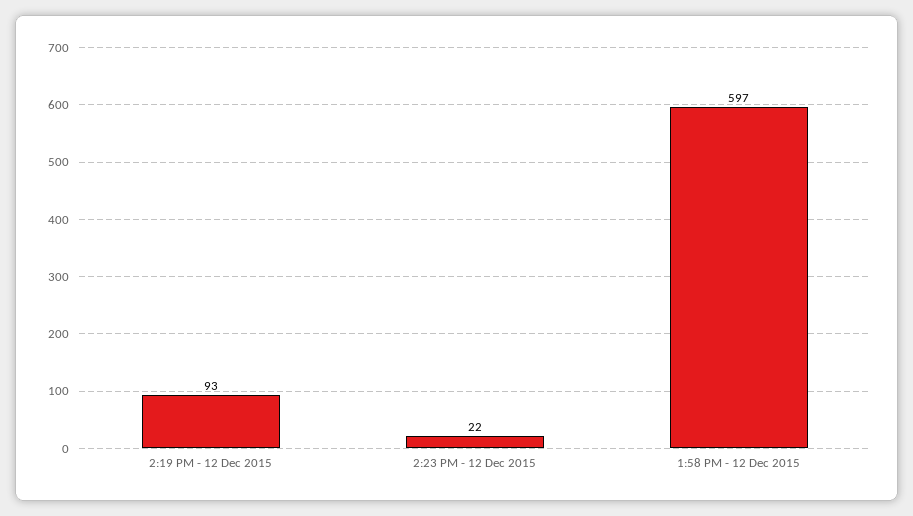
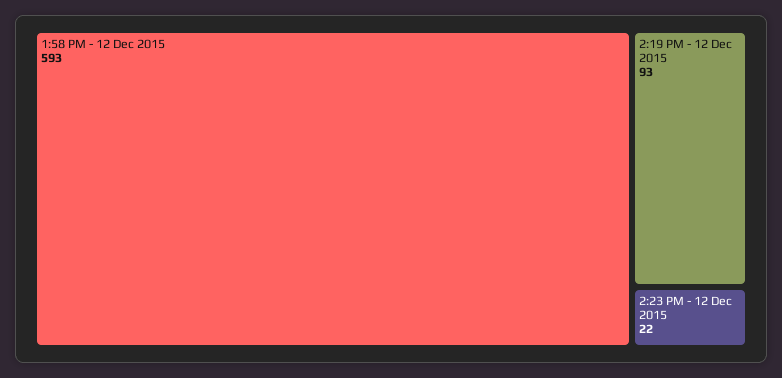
1:58 PM - 12 Dec 2015: 597 -> 593

